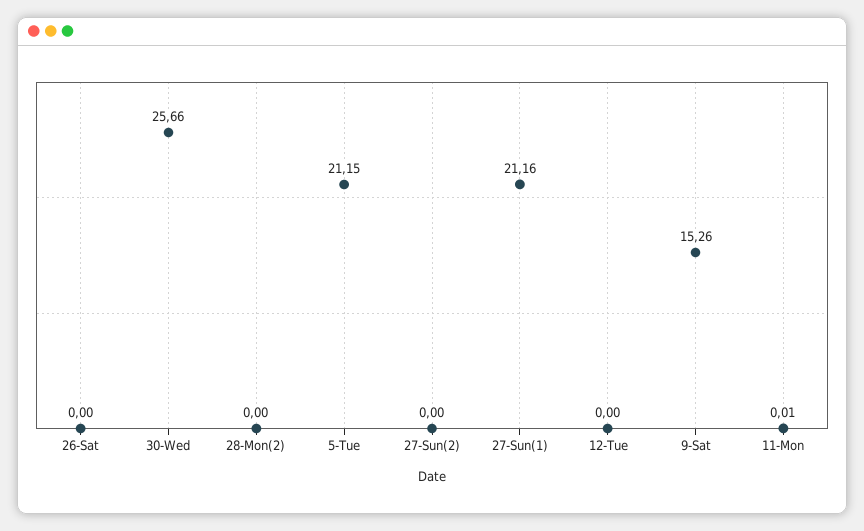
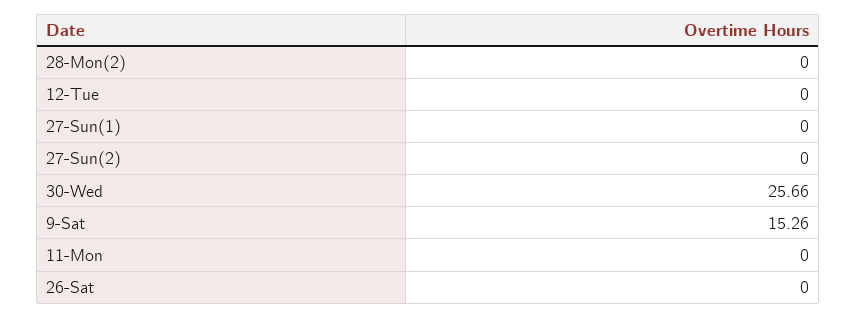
5-Tue: 21.15 -> none
27-Sun(1): 21.16 -> 0
11-Mon: 0.01 -> 0

